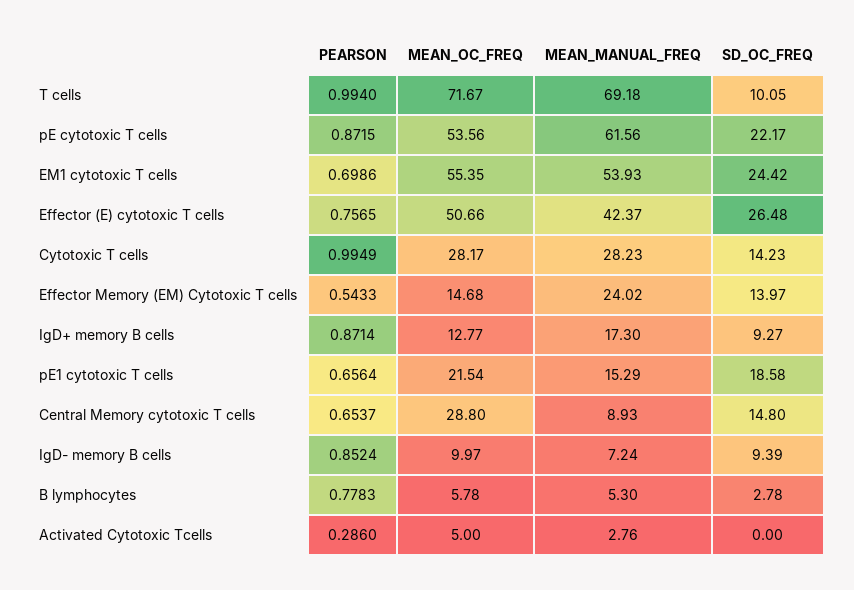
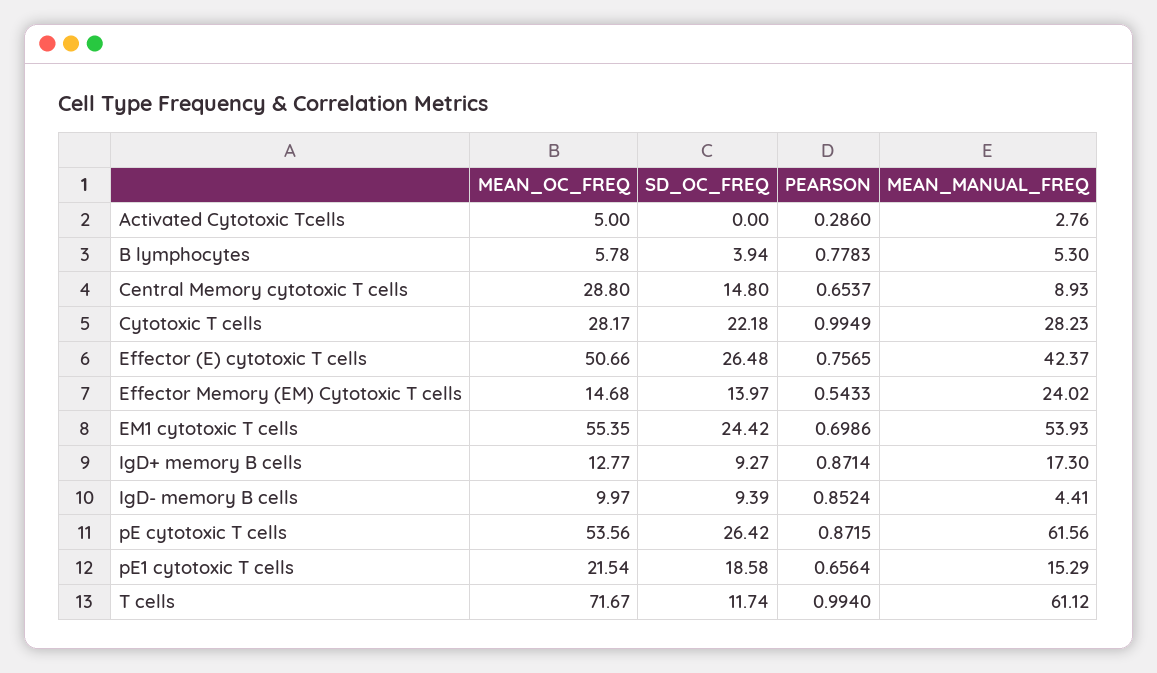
MEAN_MANUAL_FREQ, T cells: 69.18 -> 61.12
SD_OC_FREQ, T cells: 10.05 -> 11.74
SD_OC_FREQ, pE cytotoxic T cells: 22.17 -> 26.42
SD_OC_FREQ, Cytotoxic T cells: 14.23 -> 22.18
MEAN_MANUAL_FREQ, IgD- memory B cells: 7.24 -> 4.41
SD_OC_FREQ, B lymphocytes: 2.78 -> 3.94

